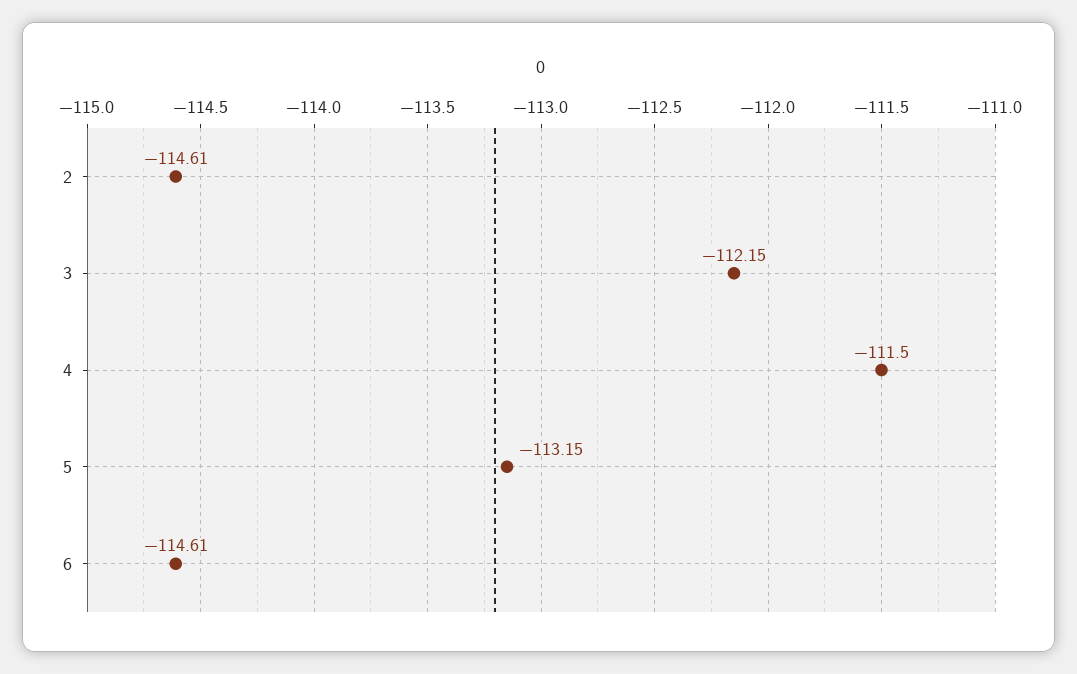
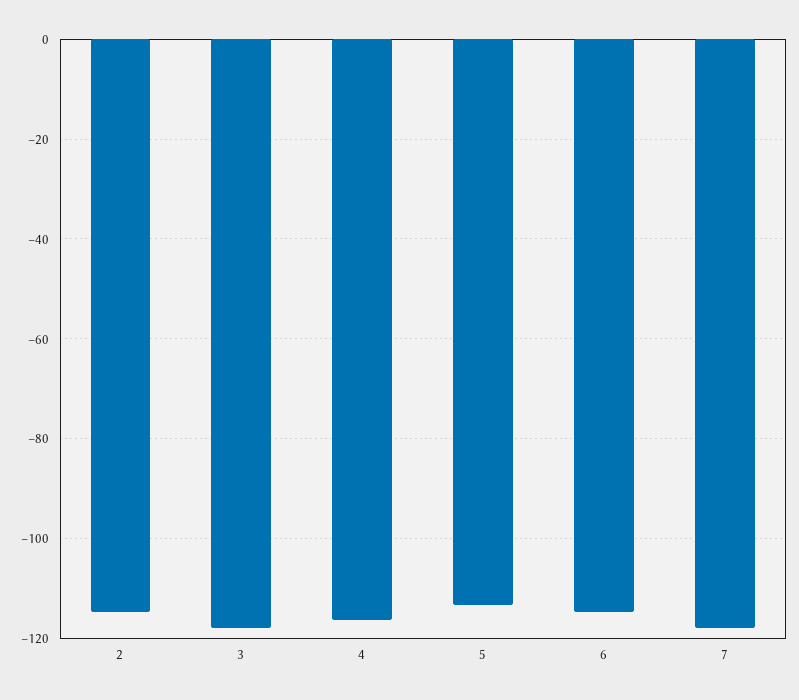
3: -112.15 -> -118
4: -111.5 -> -116
7: none -> -118

